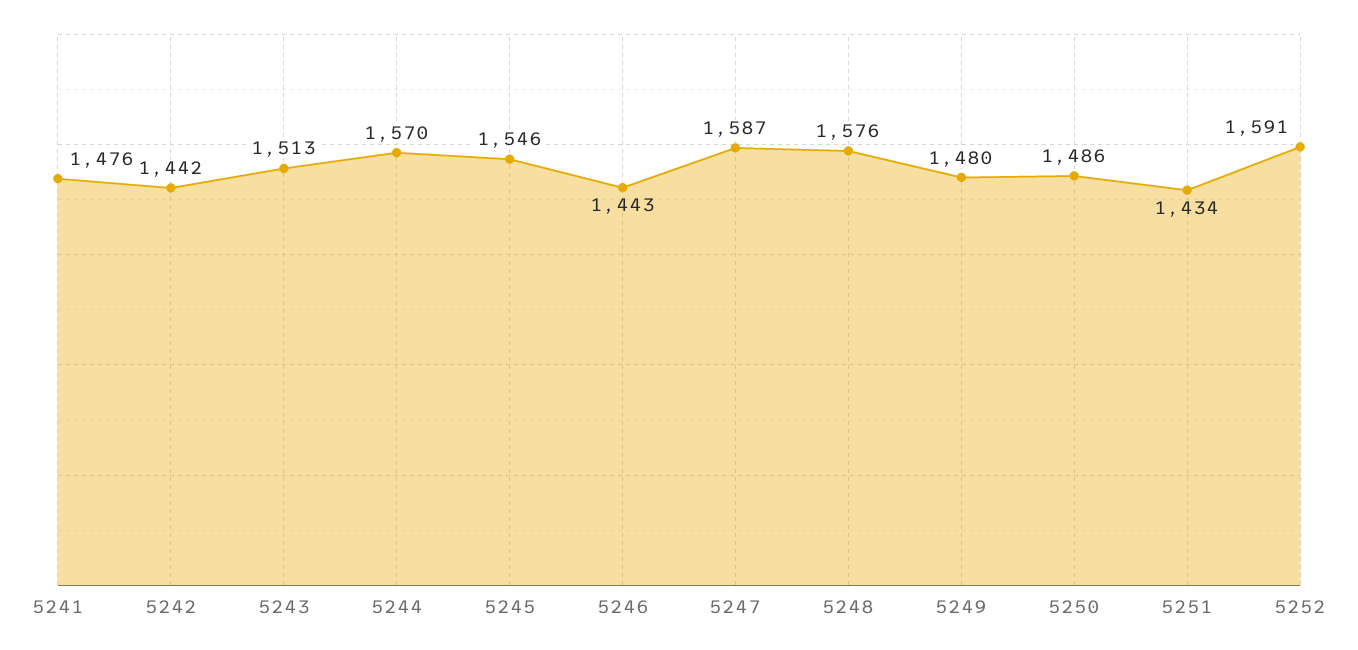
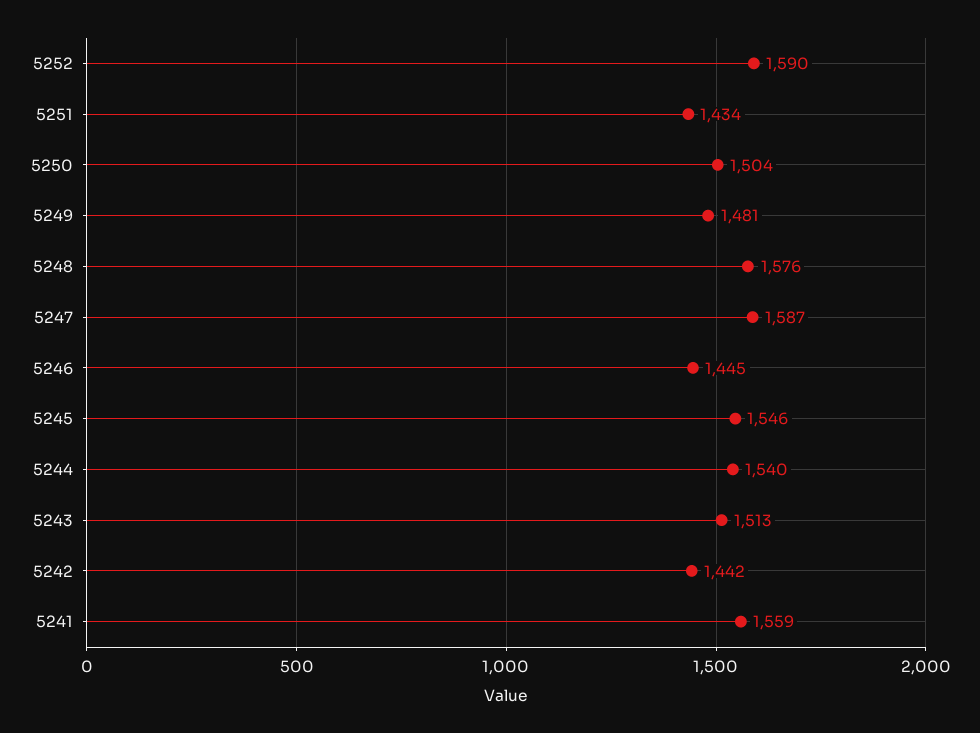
5241: 1476 -> 1559
5244: 1570 -> 1540
5246: 1443 -> 1445
5249: 1480 -> 1481
5250: 1486 -> 1504
5252: 1591 -> 1590

